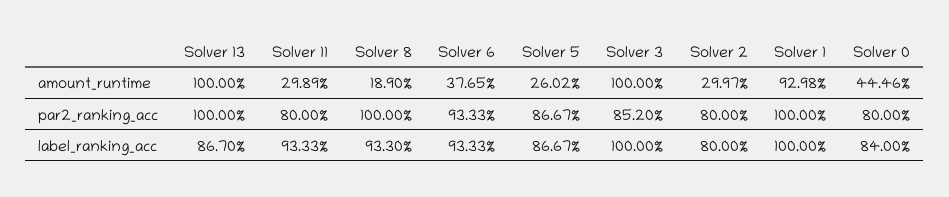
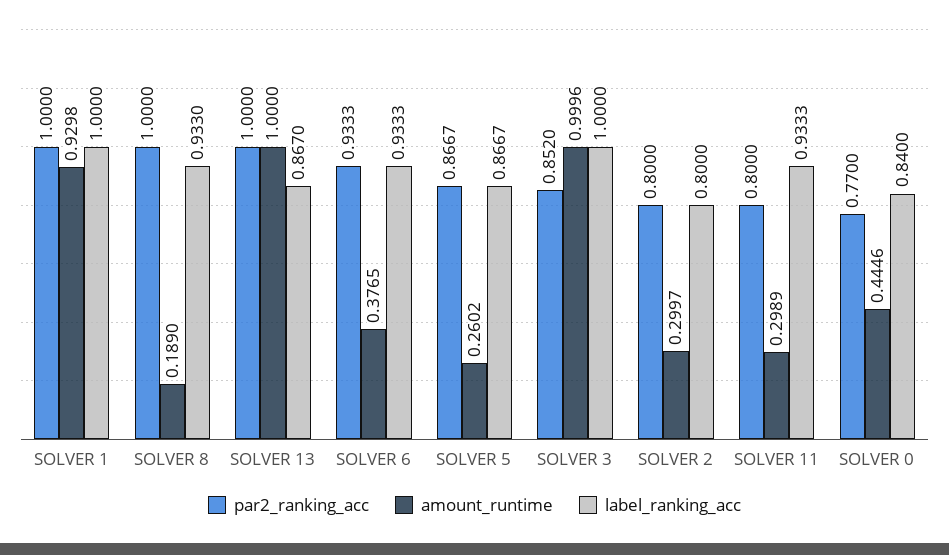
amount_runtime, Solver 3: 1 -> 0.9996
par2_ranking_acc, Solver 0: 0.8 -> 0.77

